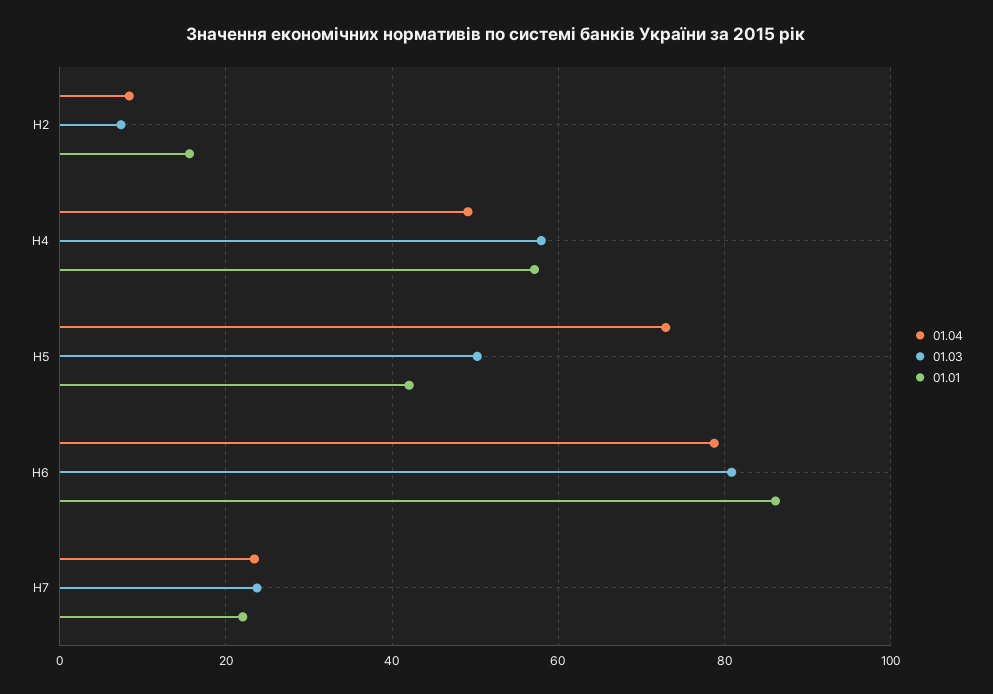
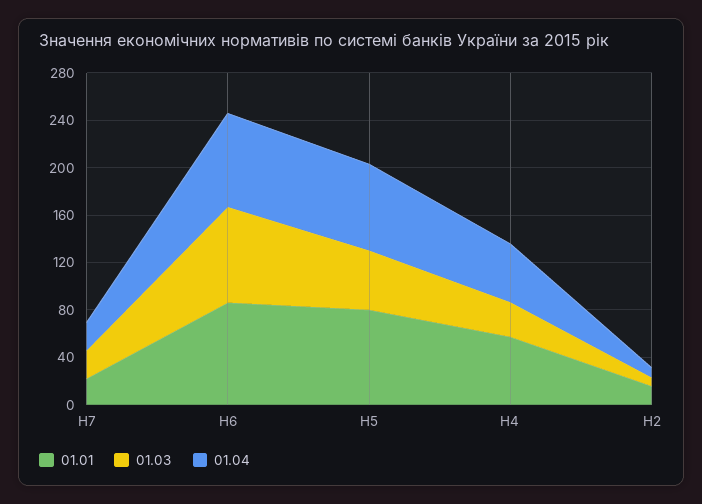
01.03, Н4: 58 -> 30
01.01, Н5: 42 -> 80

